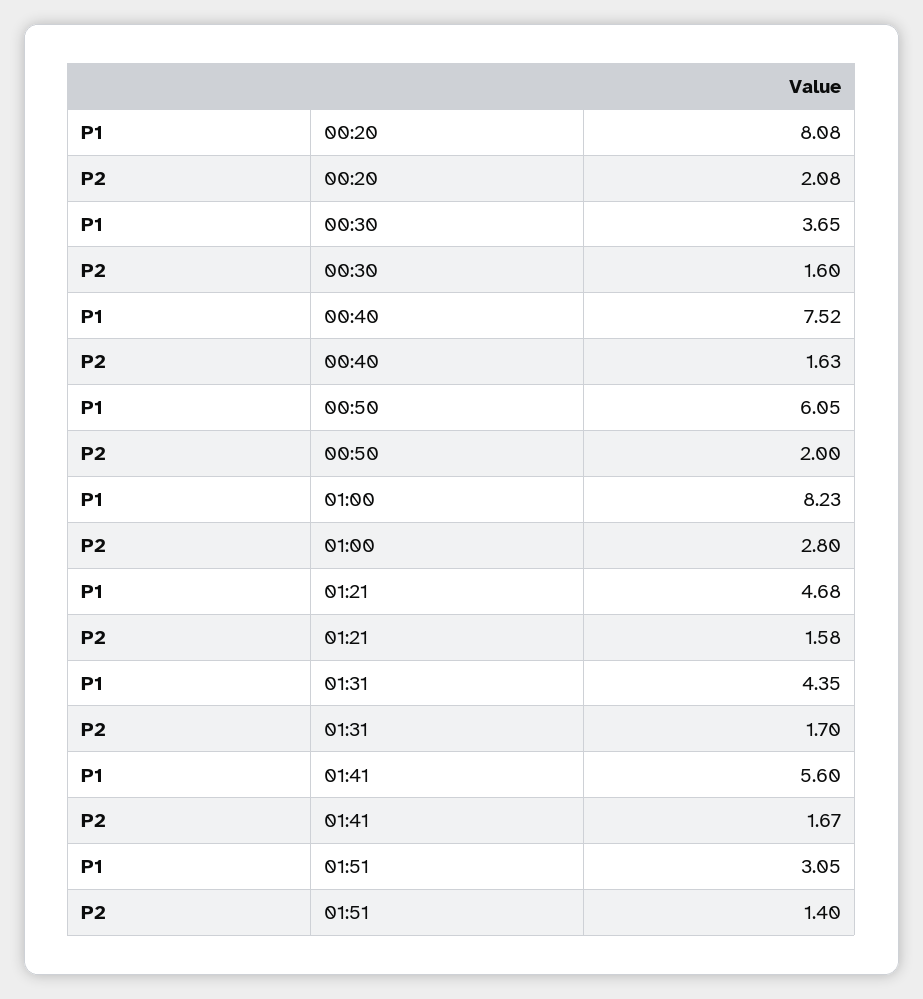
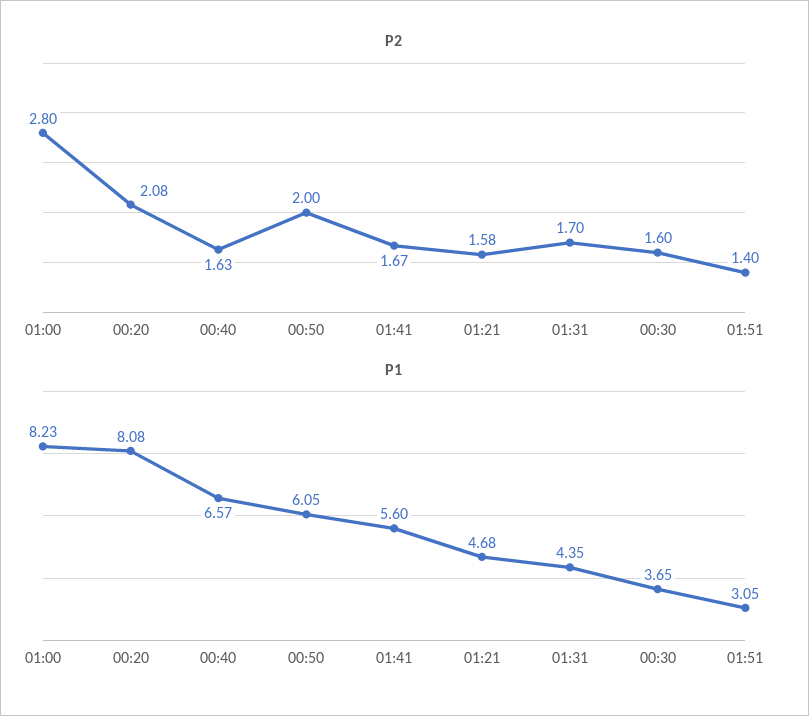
P1, 00:40: 7.52 -> 6.57

